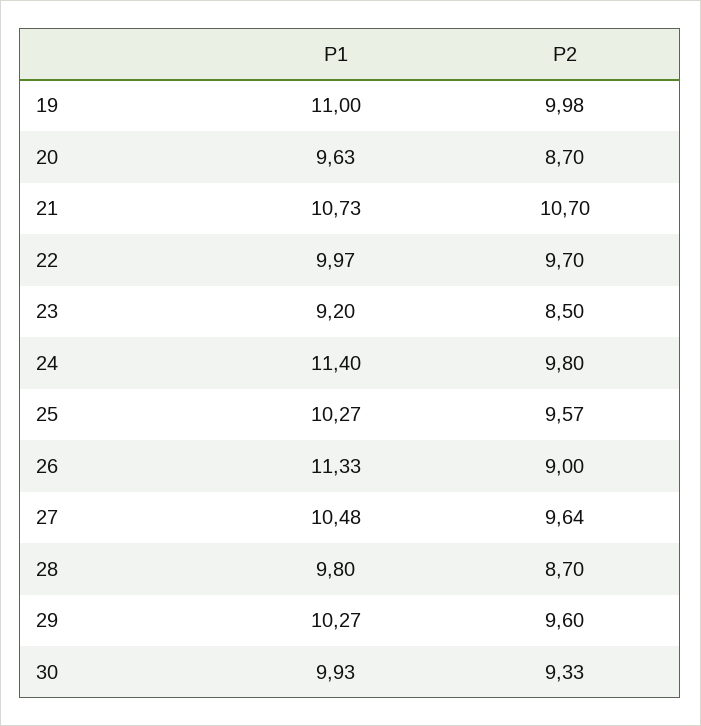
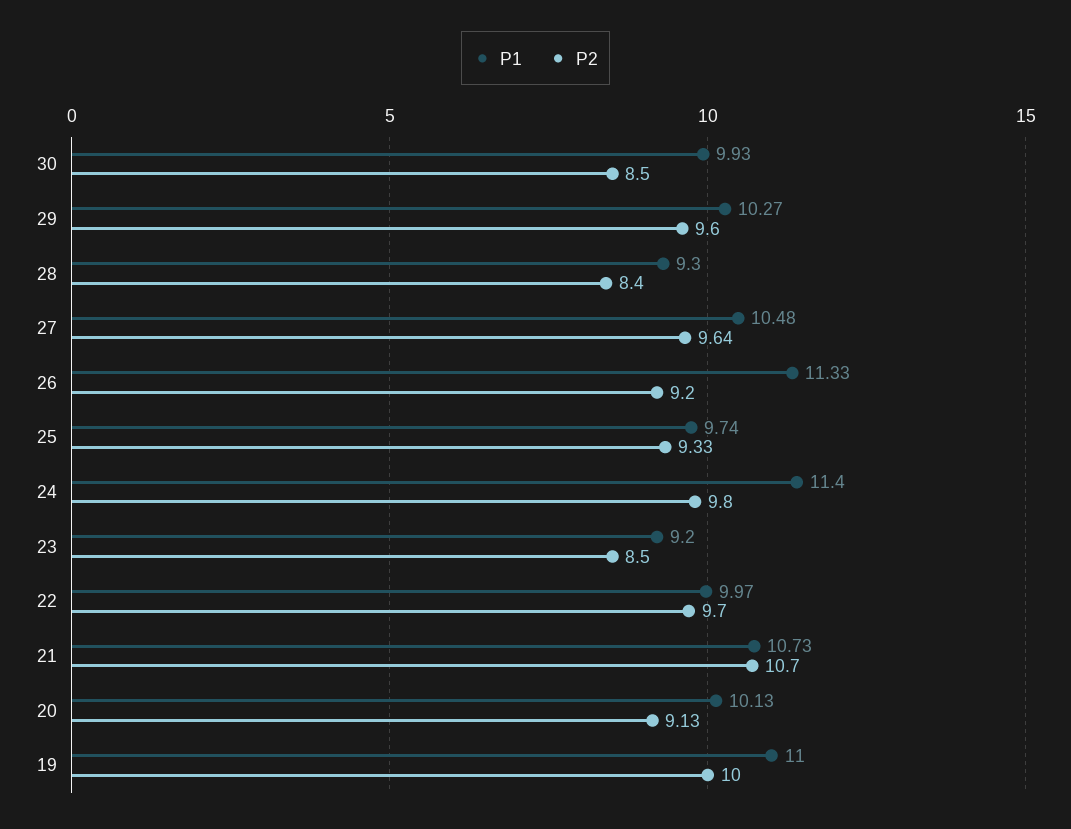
P2, 19: 9.98 -> 10
P1, 20: 9.63 -> 10.13
P2, 20: 8.7 -> 9.13
P1, 25: 10.27 -> 9.74
P2, 25: 9.57 -> 9.33
P2, 26: 9 -> 9.2
P1, 28: 9.8 -> 9.3
P2, 28: 8.7 -> 8.4
P2, 30: 9.33 -> 8.5

